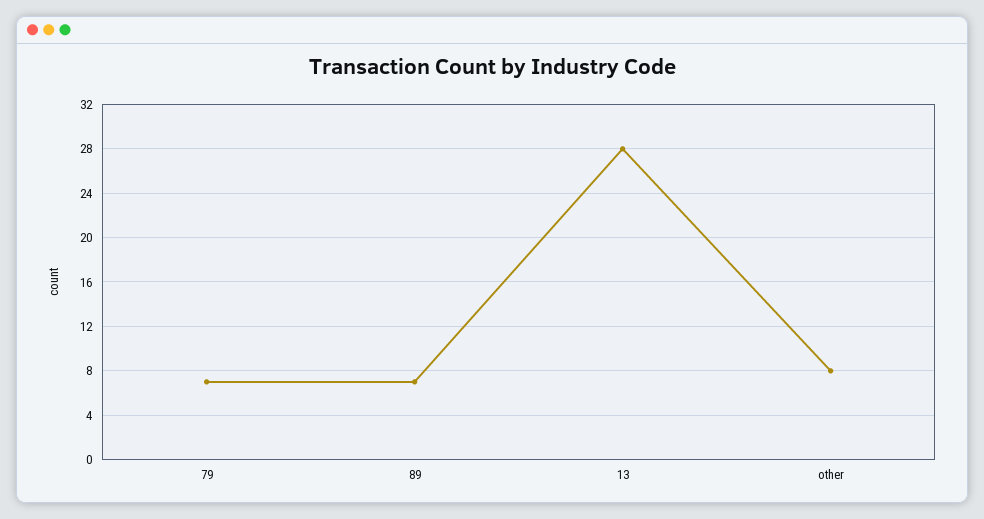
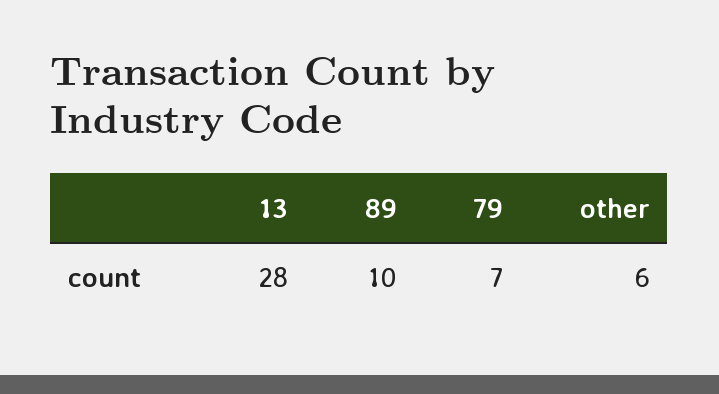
89: 7 -> 10
other: 8 -> 6

